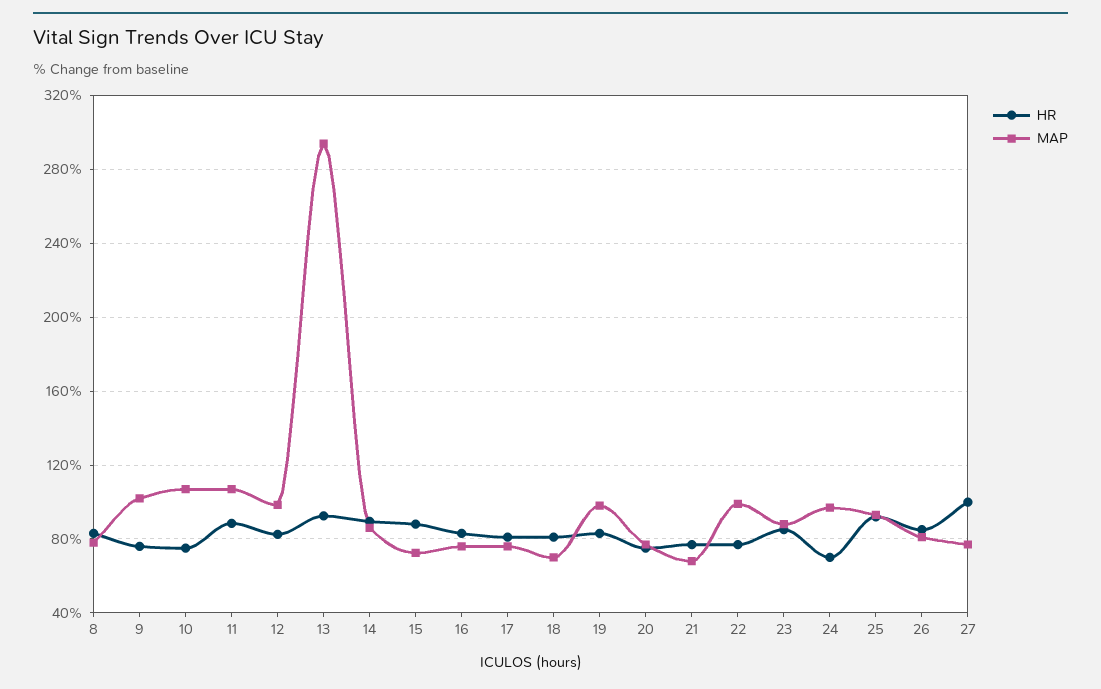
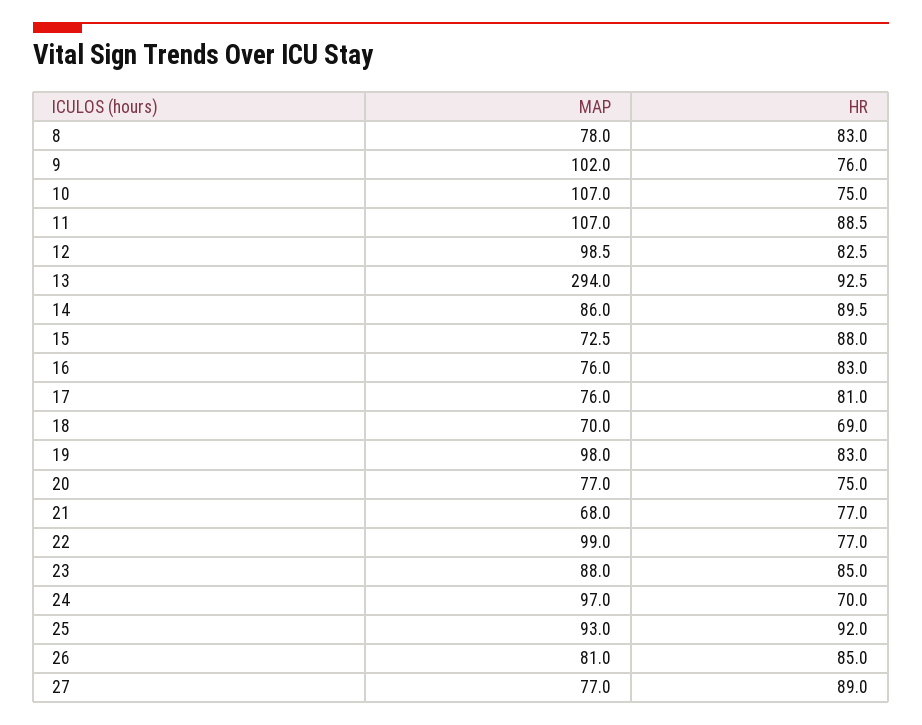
HR, 18: 80 -> 69
HR, 27: 100 -> 89

